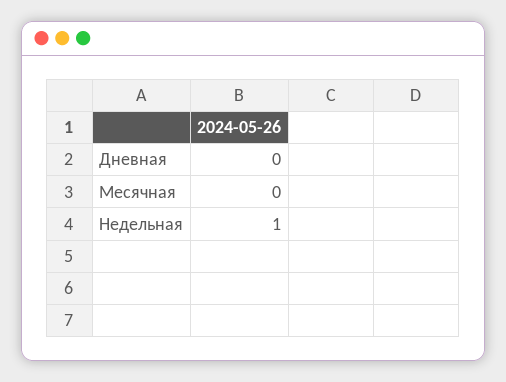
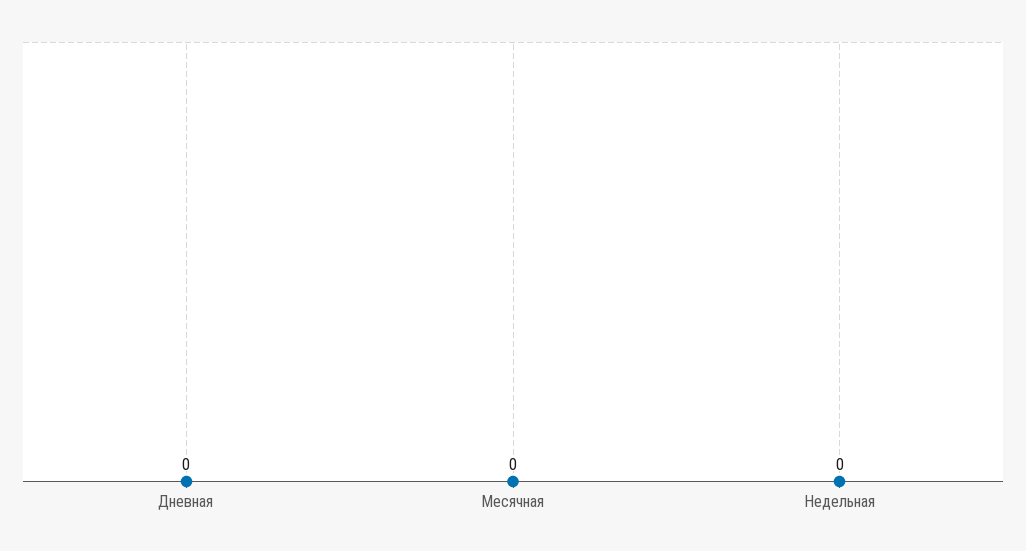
Недельная: 1 -> 0

